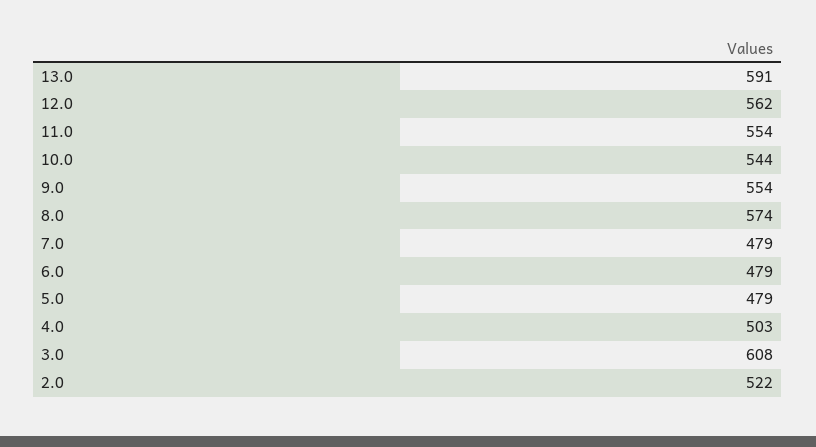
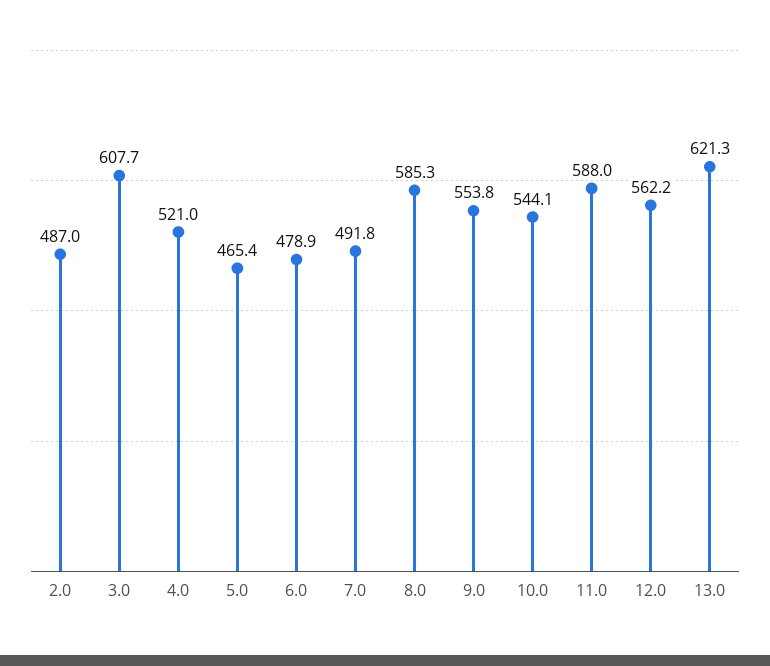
13.0: 591 -> 621.3
11.0: 554 -> 588
8.0: 574 -> 585.3
7.0: 479 -> 491.8
5.0: 479 -> 465.4
4.0: 503 -> 521
2.0: 522 -> 487

